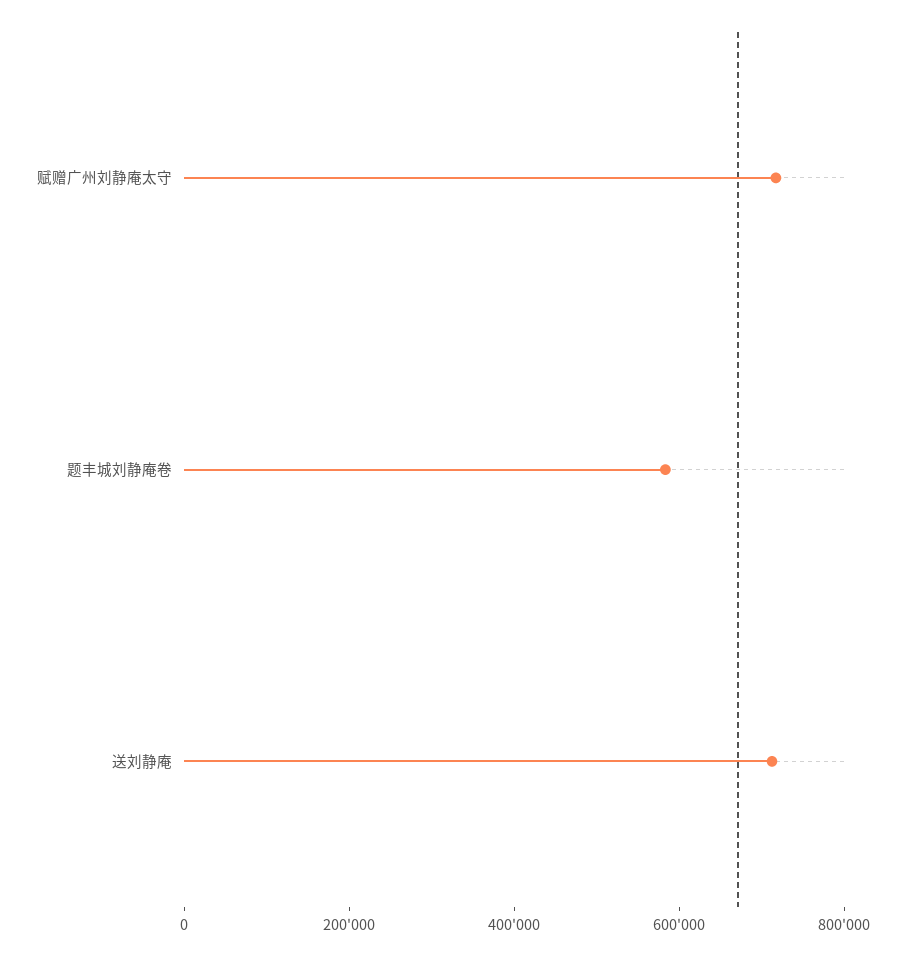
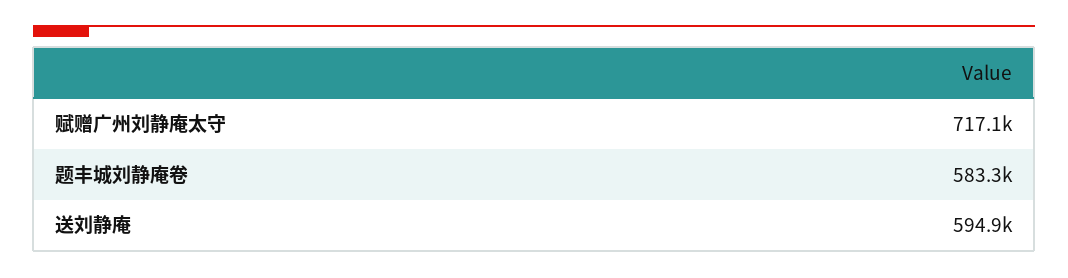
送刘静庵: 700000 -> 594900

